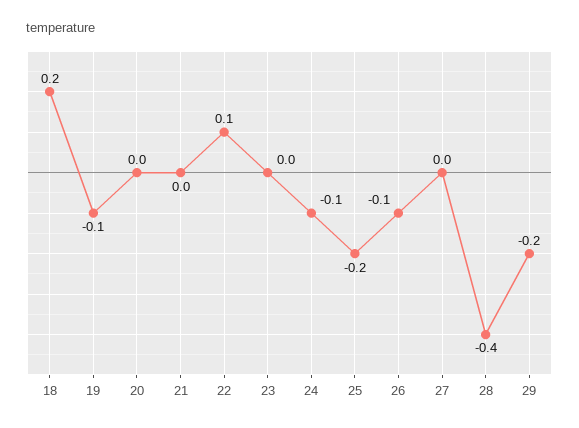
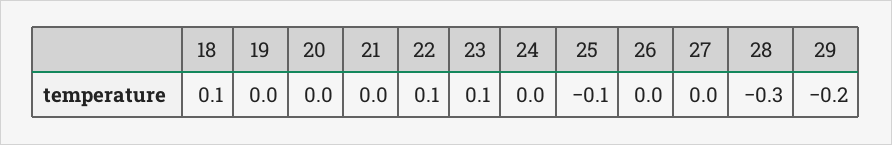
18: 0.2 -> 0.1
19: -0.1 -> 0
23: 0 -> 0.1
24: -0.1 -> 0
25: -0.2 -> -0.1
26: -0.1 -> 0
28: -0.4 -> -0.3

